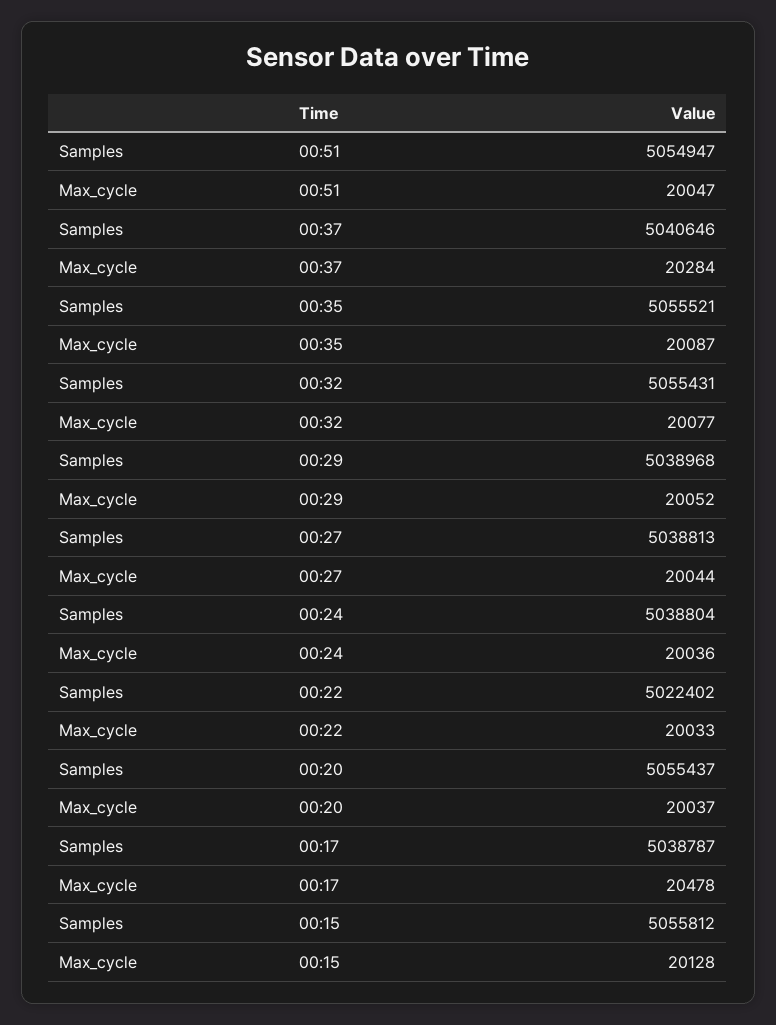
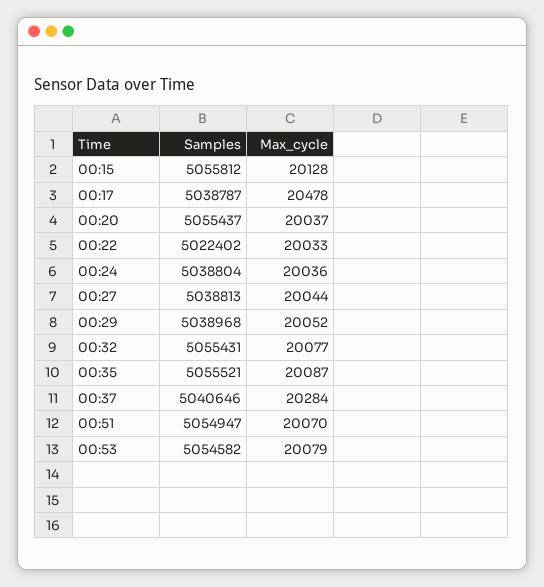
Max_cycle, 00:51: 20047 -> 20070
Samples, 00:53: none -> 5054582
Max_cycle, 00:53: none -> 20079

